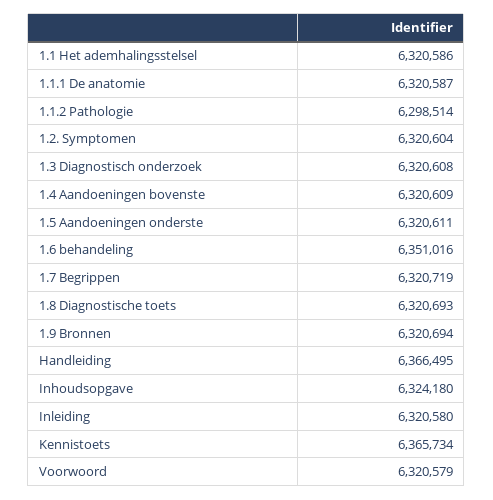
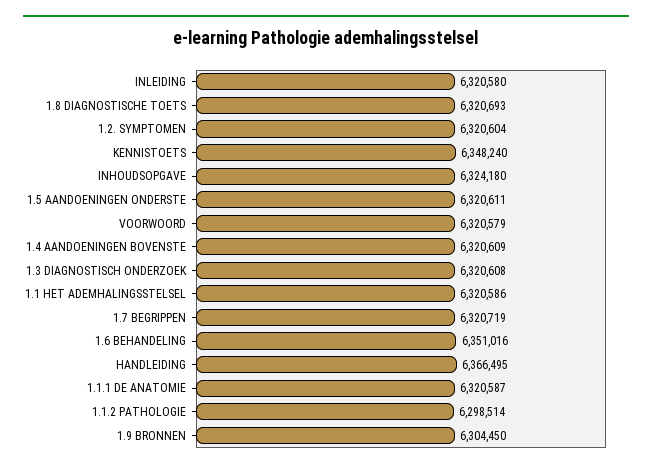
1.9 Bronnen: 6320694 -> 6304450
Kennistoets: 6365734 -> 6348240

